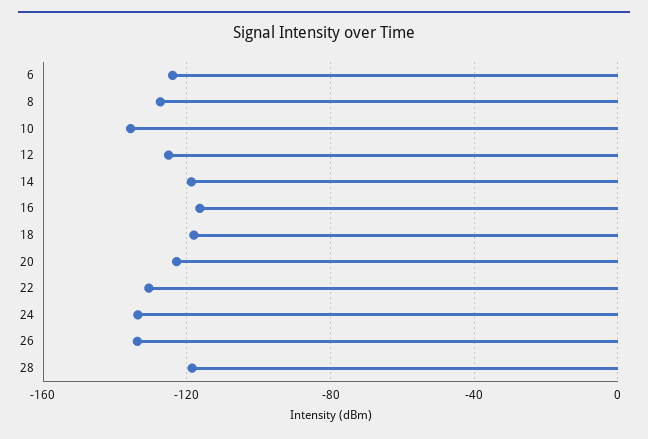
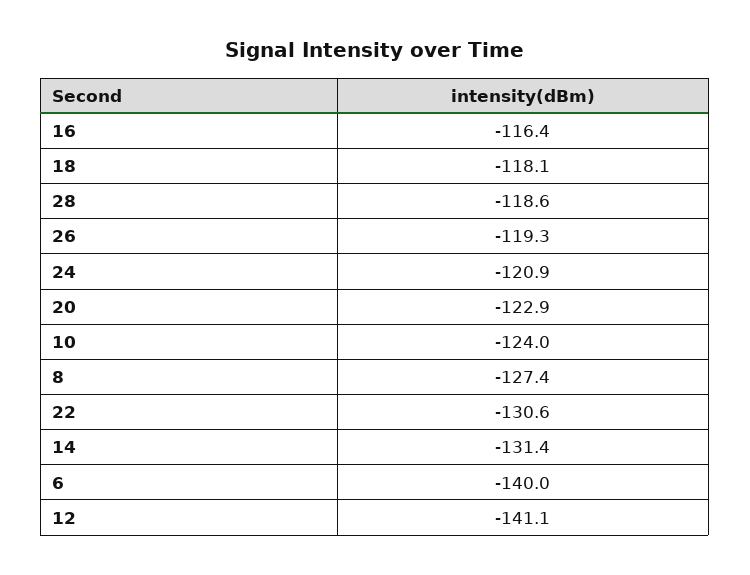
6: -125 -> -140
10: -135 -> -124
12: -125 -> -141.1
14: -120 -> -131.4
24: -135 -> -120.9
26: -135 -> -119.3

